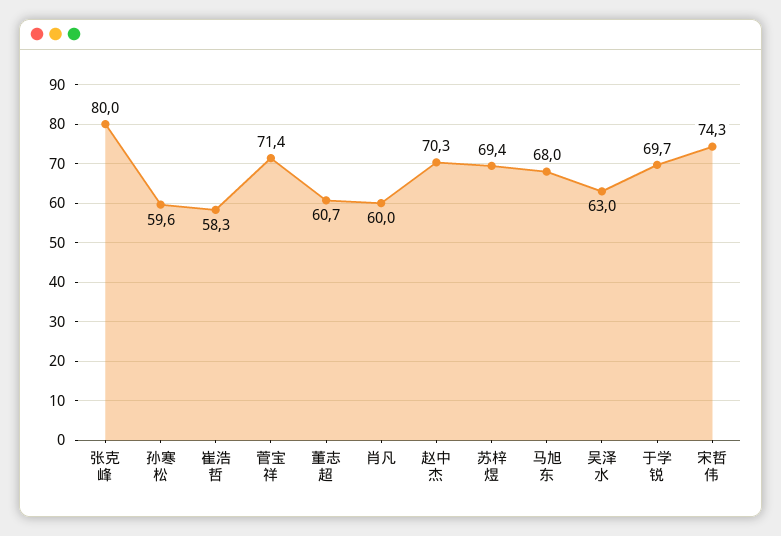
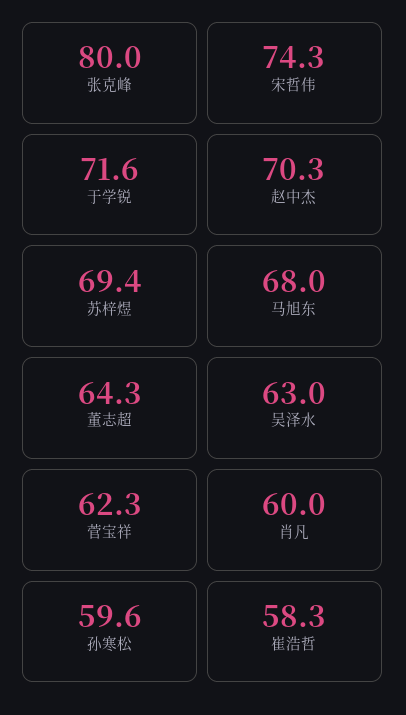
菅宝祥: 71.4 -> 62.3
董志超: 60.7 -> 64.3
于学锐: 69.7 -> 71.6

